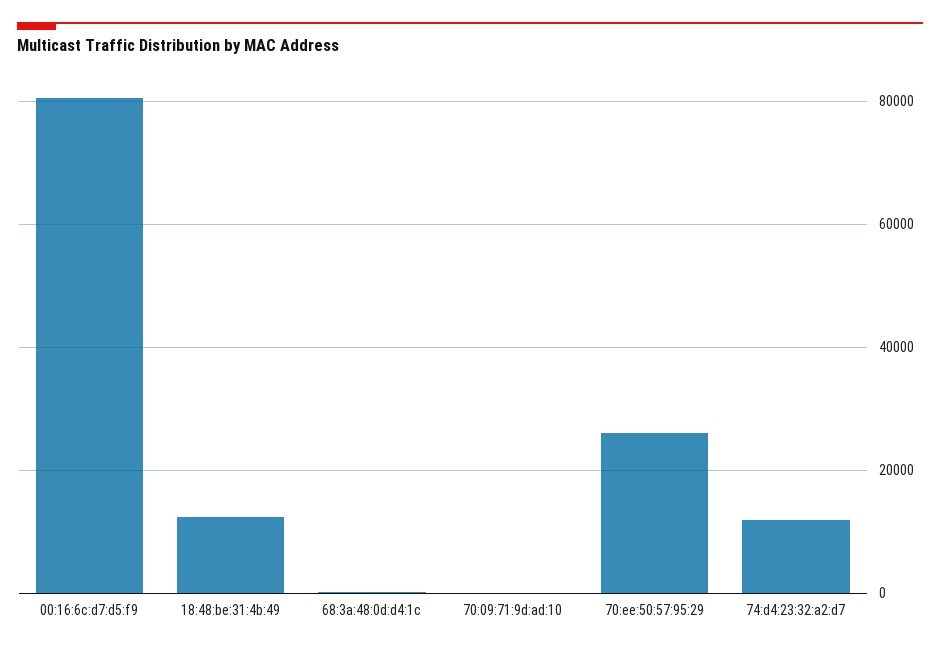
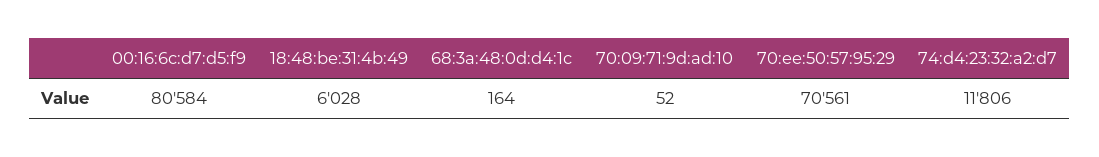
18:48:be:31:4b:49: 12000 -> 6028
70:ee:50:57:95:29: 26000 -> 70561

